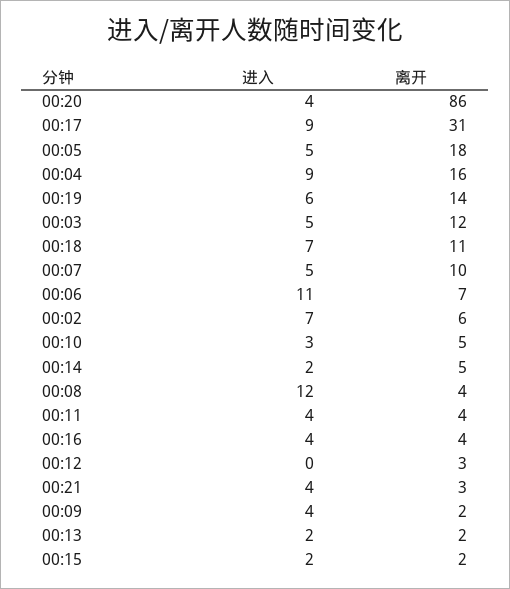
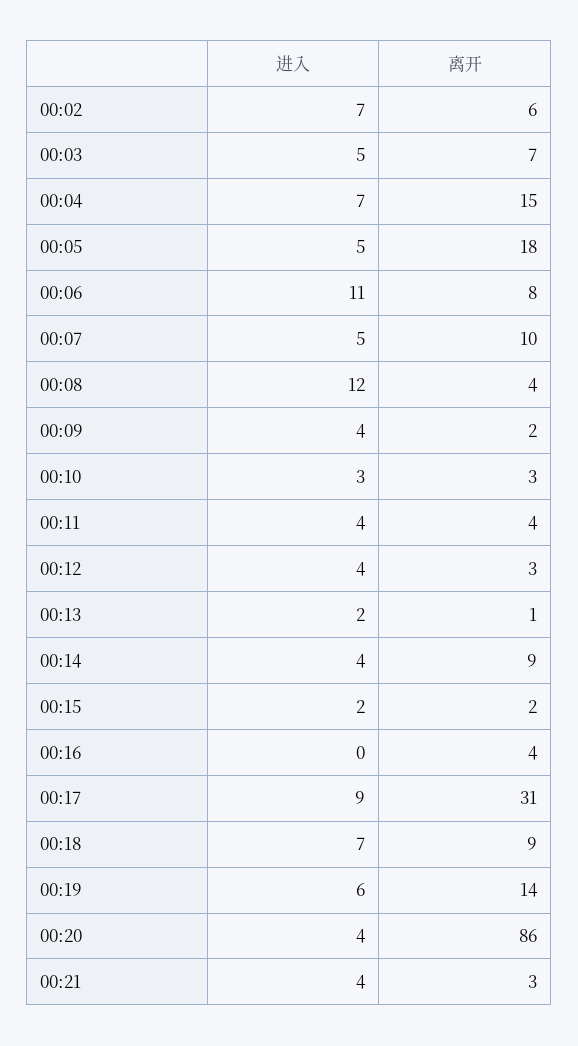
进入, 00:04: 9 -> 7
离开, 00:04: 16 -> 15
离开, 00:03: 12 -> 7
离开, 00:18: 11 -> 9
离开, 00:06: 7 -> 8
离开, 00:10: 5 -> 3
进入, 00:14: 2 -> 4
离开, 00:14: 5 -> 9
进入, 00:16: 4 -> 0
进入, 00:12: 0 -> 4
离开, 00:13: 2 -> 1

